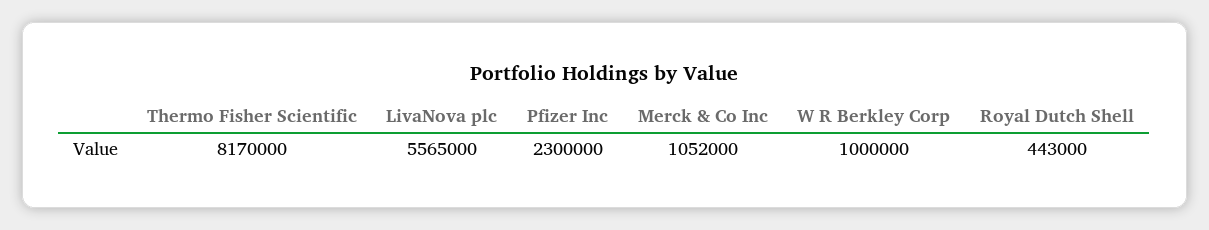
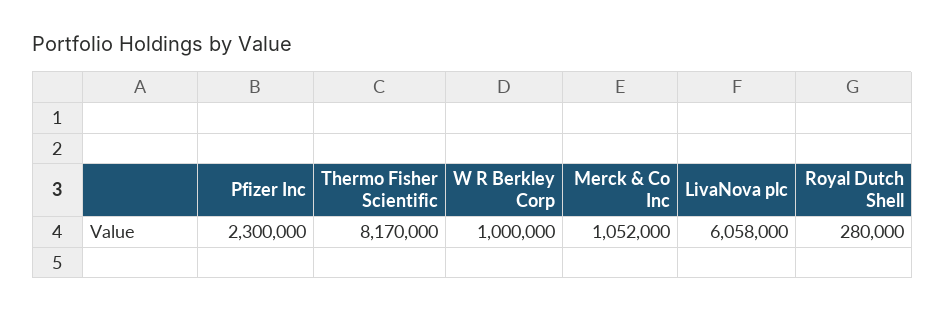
LivaNova plc: 5565000 -> 6058000
Royal Dutch Shell: 443000 -> 280000

